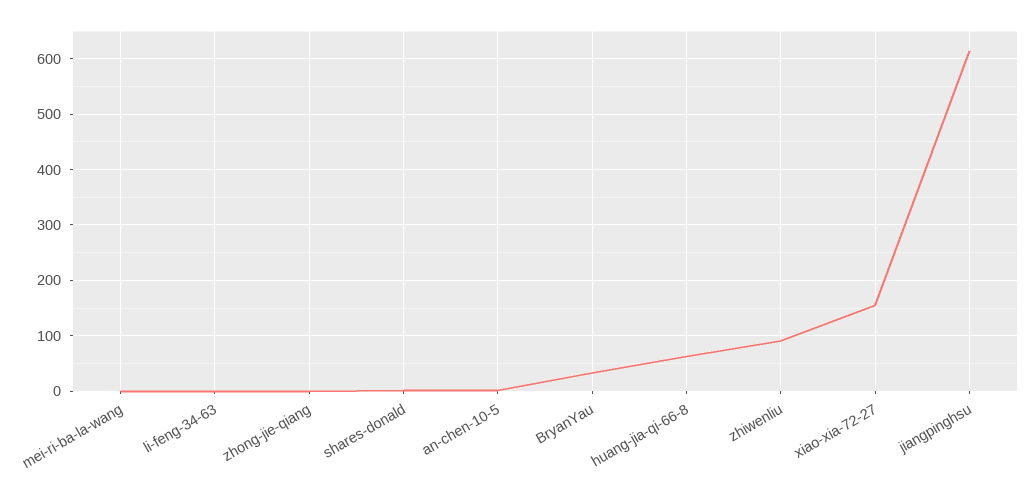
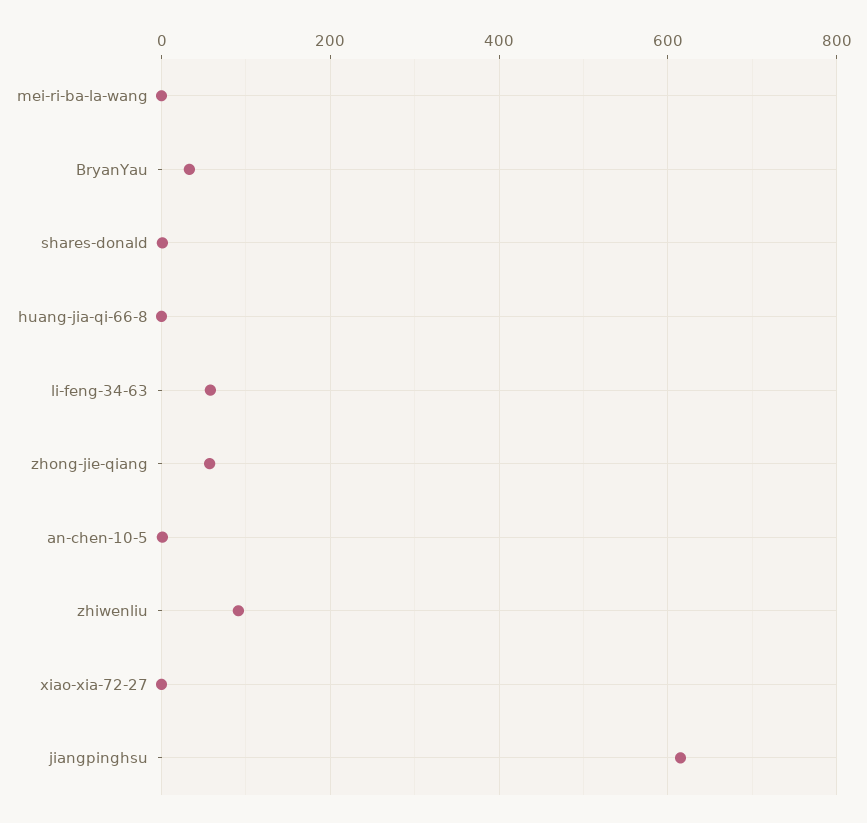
li-feng-34-63: 0 -> 60
zhong-jie-qiang: 0 -> 60
huang-jia-qi-66-8: 60 -> 0
xiao-xia-72-27: 160 -> 0

